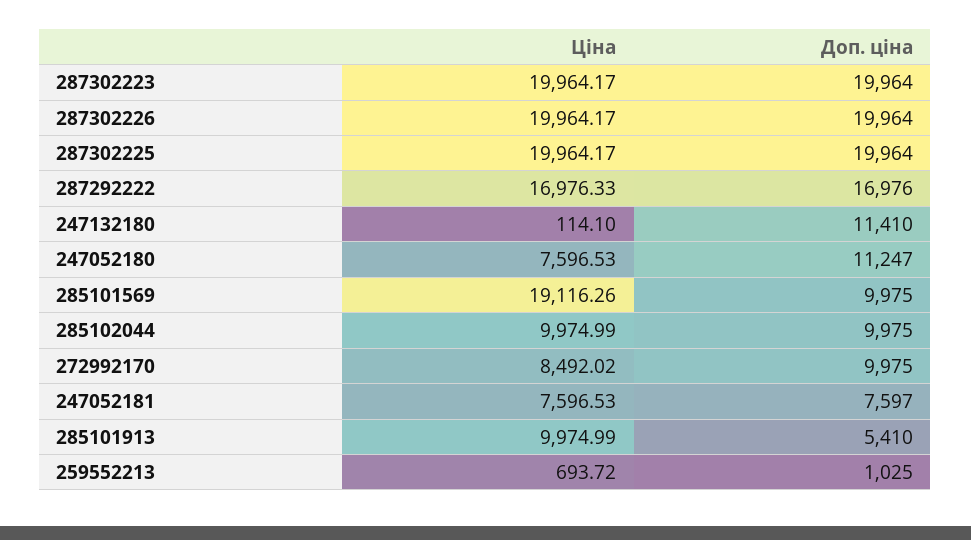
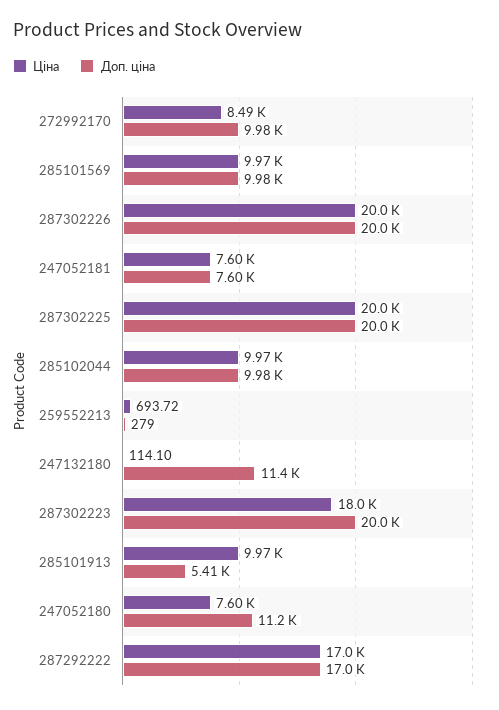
Ціна, 287302223: 19964.17 -> 18000
Ціна, 285101569: 19116.26 -> 9970
Доп. ціна, 259552213: 1025 -> 279

